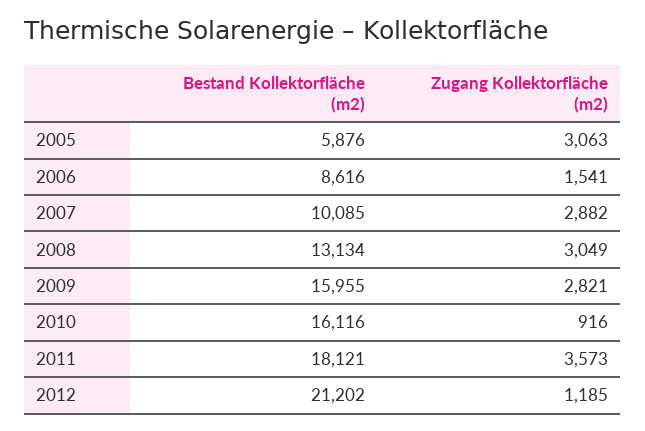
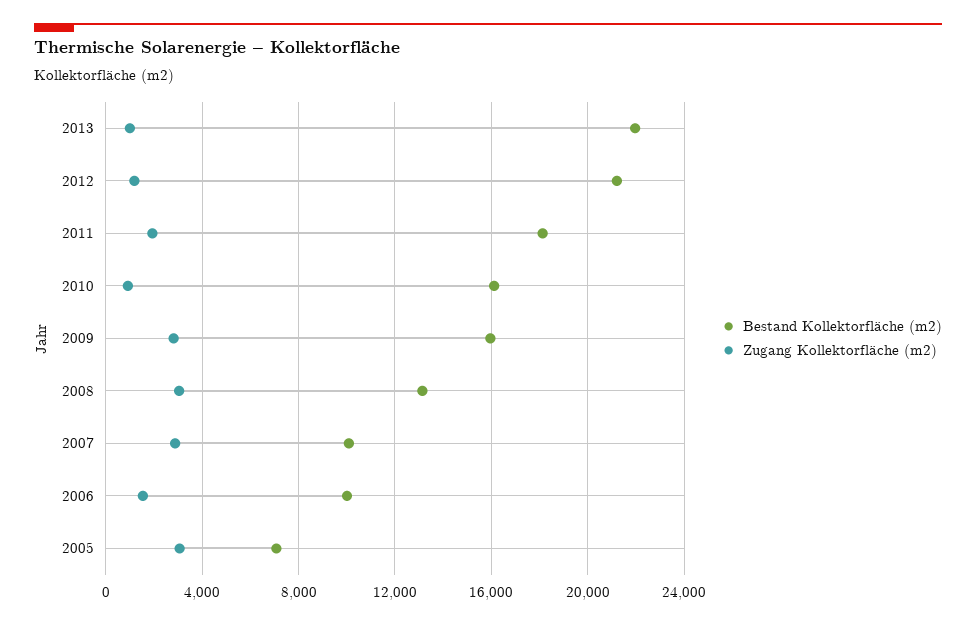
Bestand Kollektorfläche (m2), 2005: 5876 -> 7000
Bestand Kollektorfläche (m2), 2006: 8616 -> 10000
Zugang Kollektorfläche (m2), 2011: 3573 -> 2000
Bestand Kollektorfläche (m2), 2013: none -> 22000
Zugang Kollektorfläche (m2), 2013: none -> 1000

